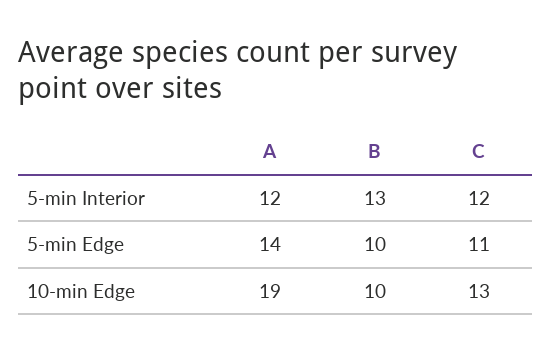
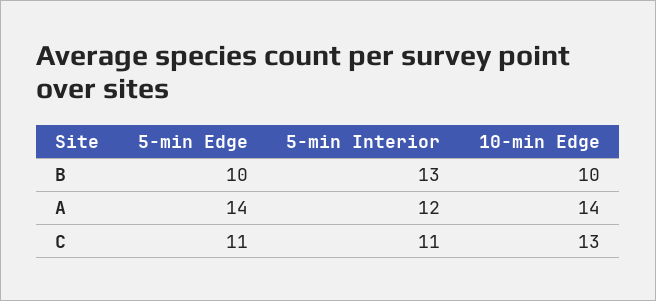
C, 5-min Interior: 12 -> 11
A, 10-min Edge: 19 -> 14

